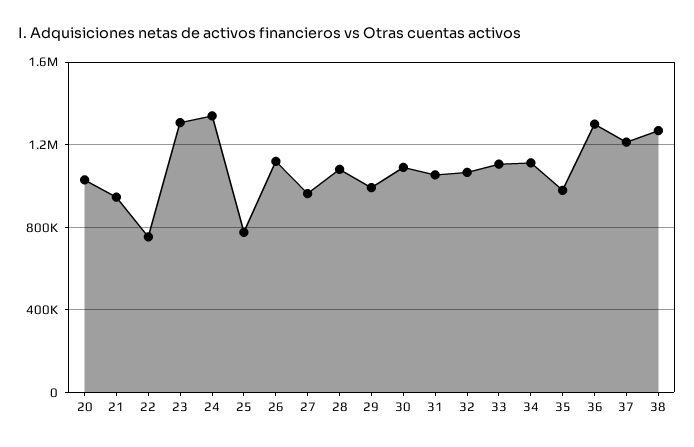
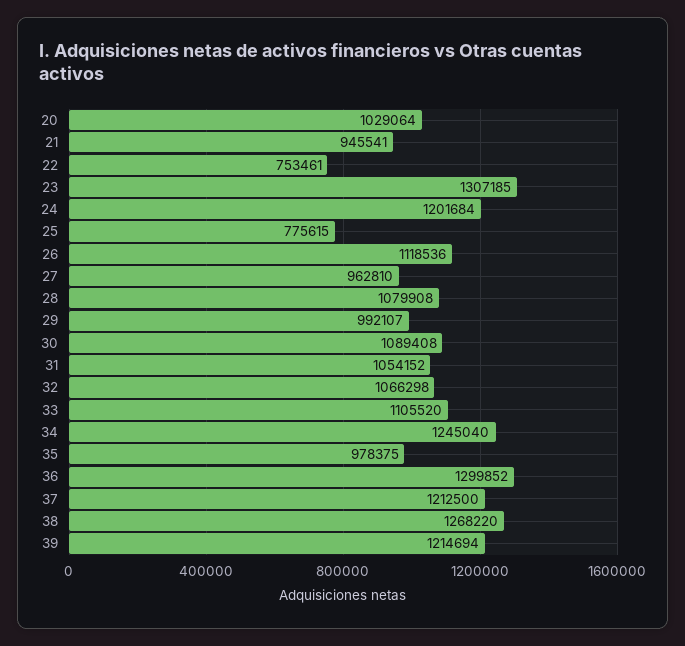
24: 1350000 -> 1201684
34: 1100000 -> 1245040
39: none -> 1214694

